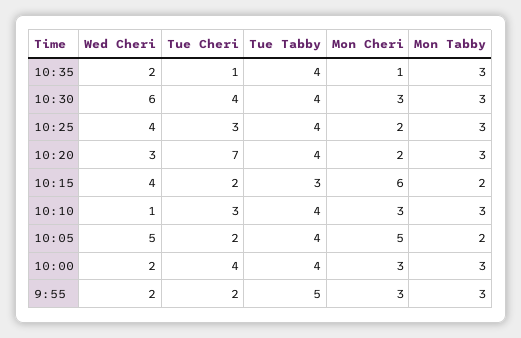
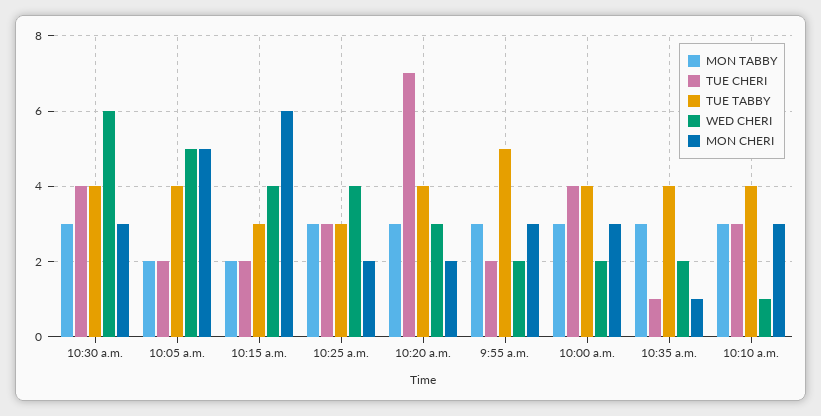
Tue Tabby, 10:25: 4 -> 3

